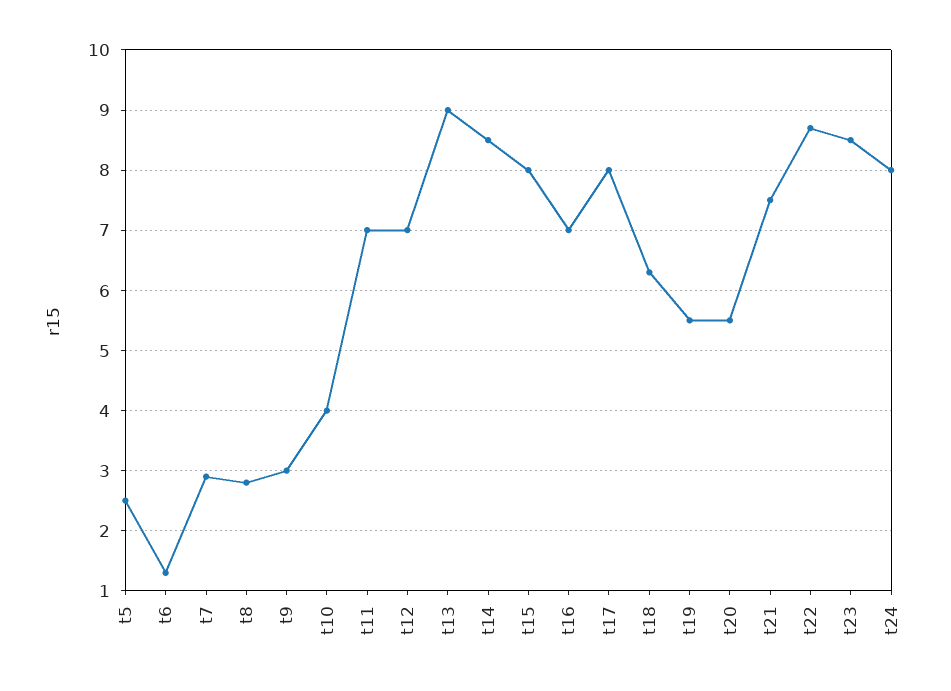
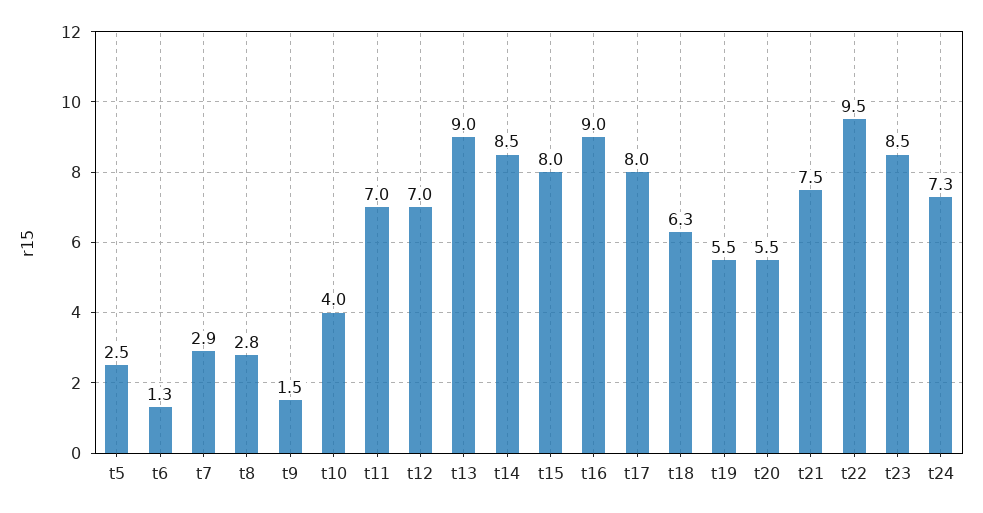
t9: 3 -> 1.5
t16: 7 -> 9
t22: 8.7 -> 9.5
t24: 8 -> 7.3

